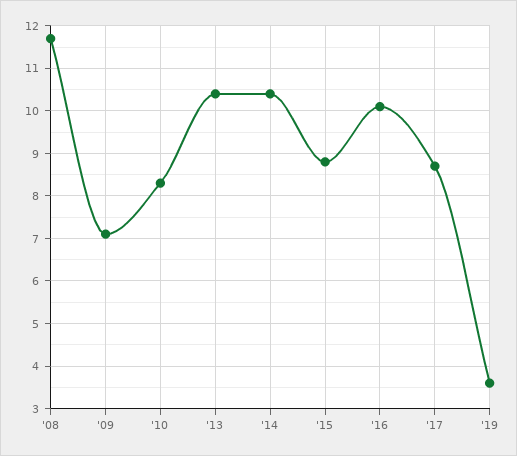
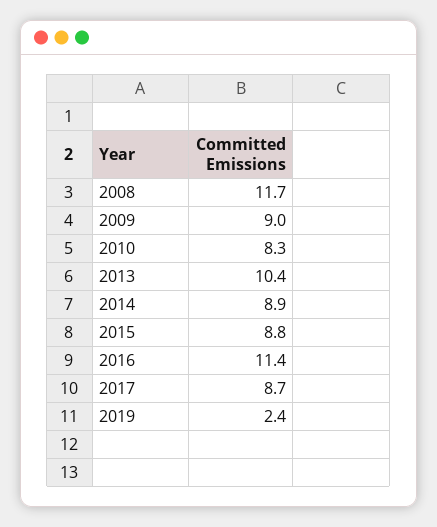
'09: 7 -> 9
'14: 10.5 -> 8.9
'16: 10 -> 11.4
'19: 3.5 -> 2.4

